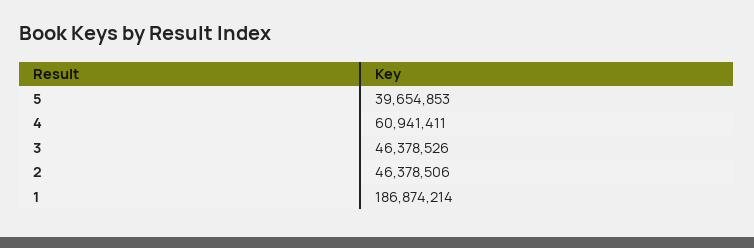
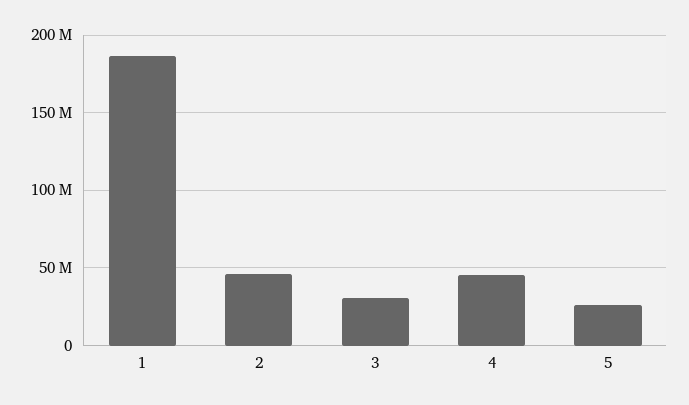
5: 39654853 -> 25000000
4: 60941411 -> 45000000
3: 46378526 -> 30000000

